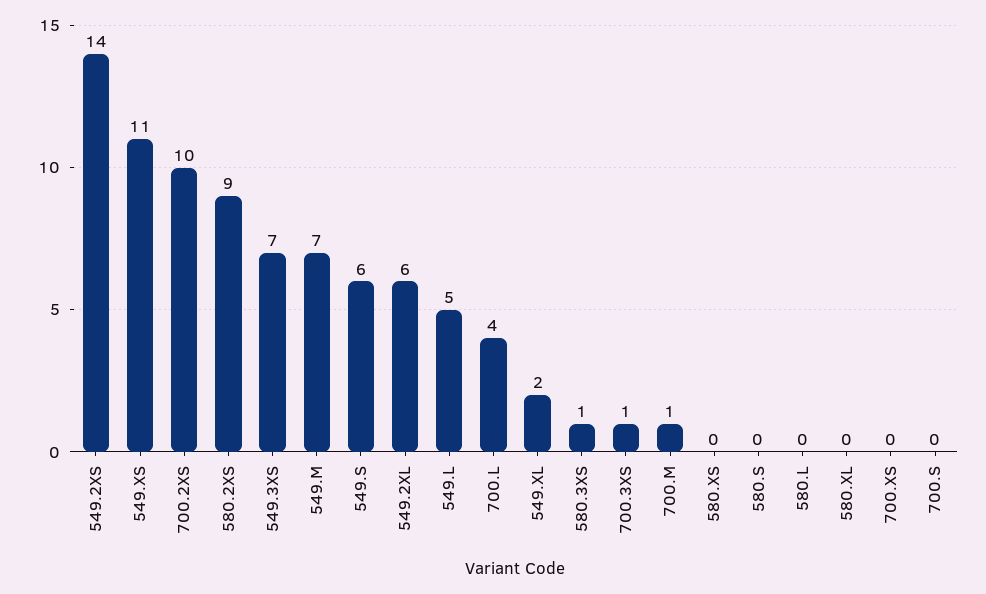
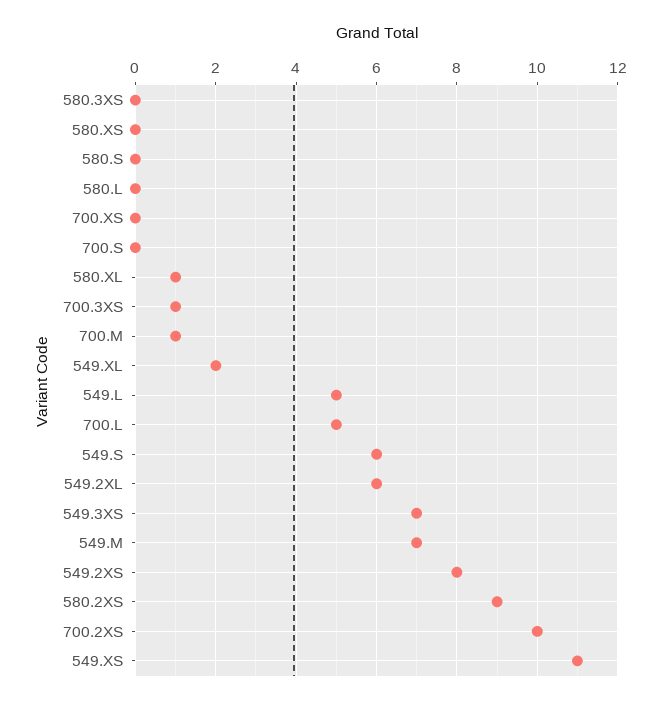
549.2XS: 14 -> 8
700.L: 4 -> 5
580.3XS: 1 -> 0
580.XL: 0 -> 1

